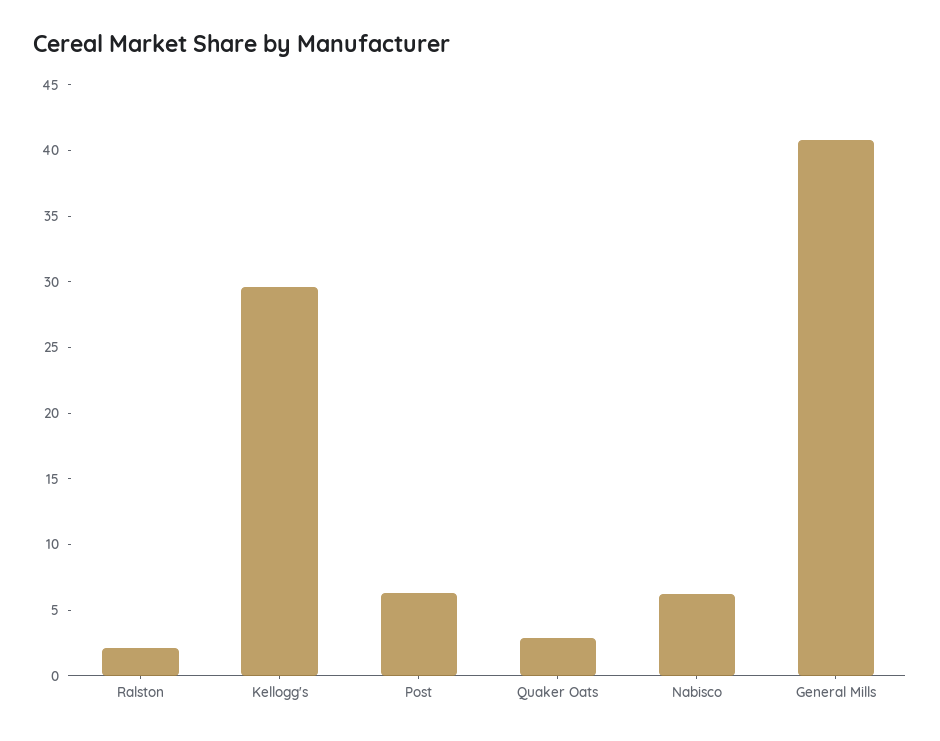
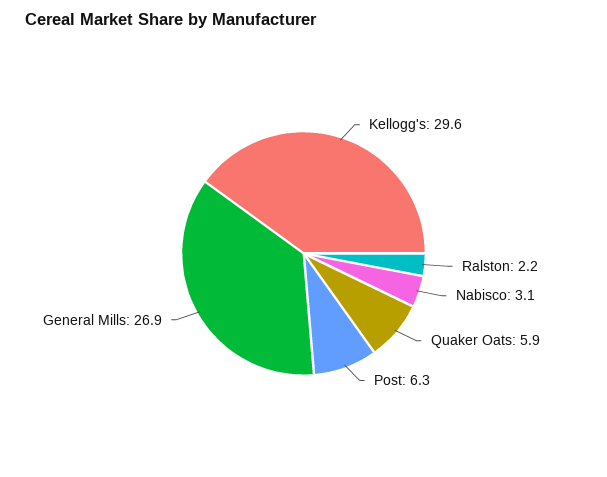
Quaker Oats: 3 -> 5.9
Nabisco: 6 -> 3.1
General Mills: 41 -> 26.9

